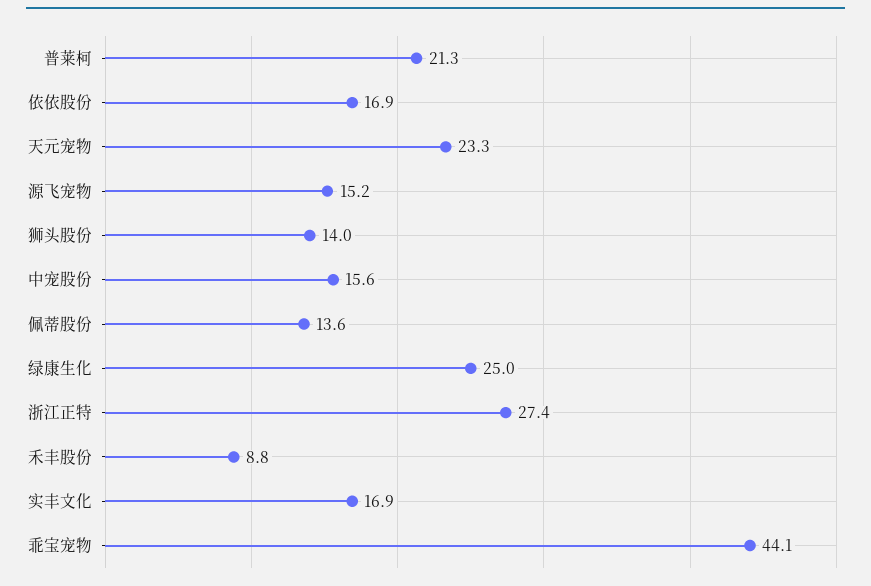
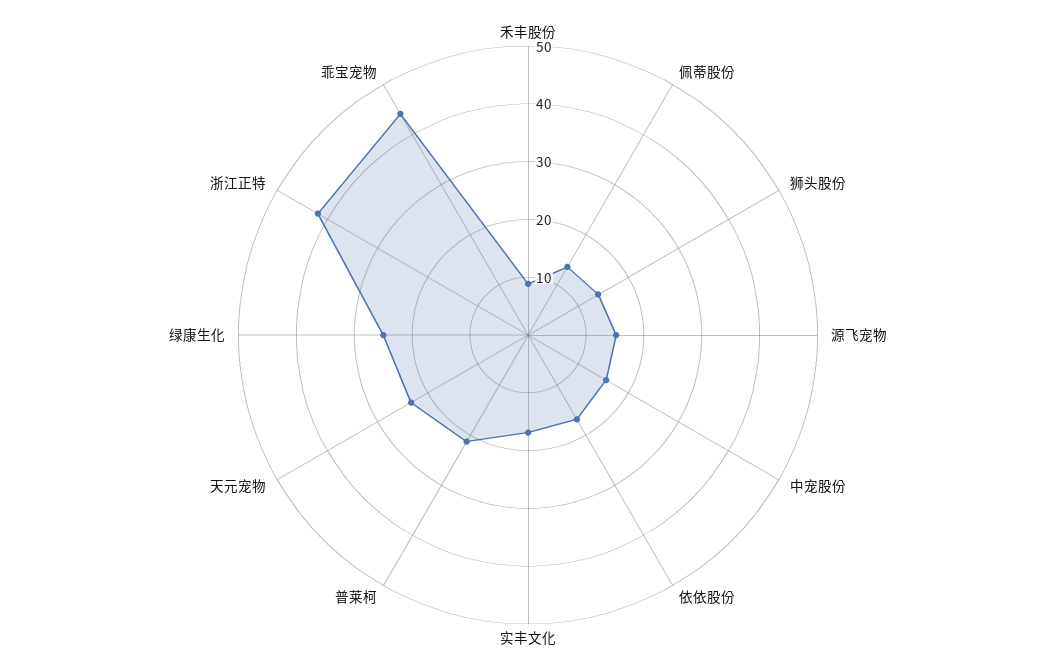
浙江正特: 27.4 -> 42

